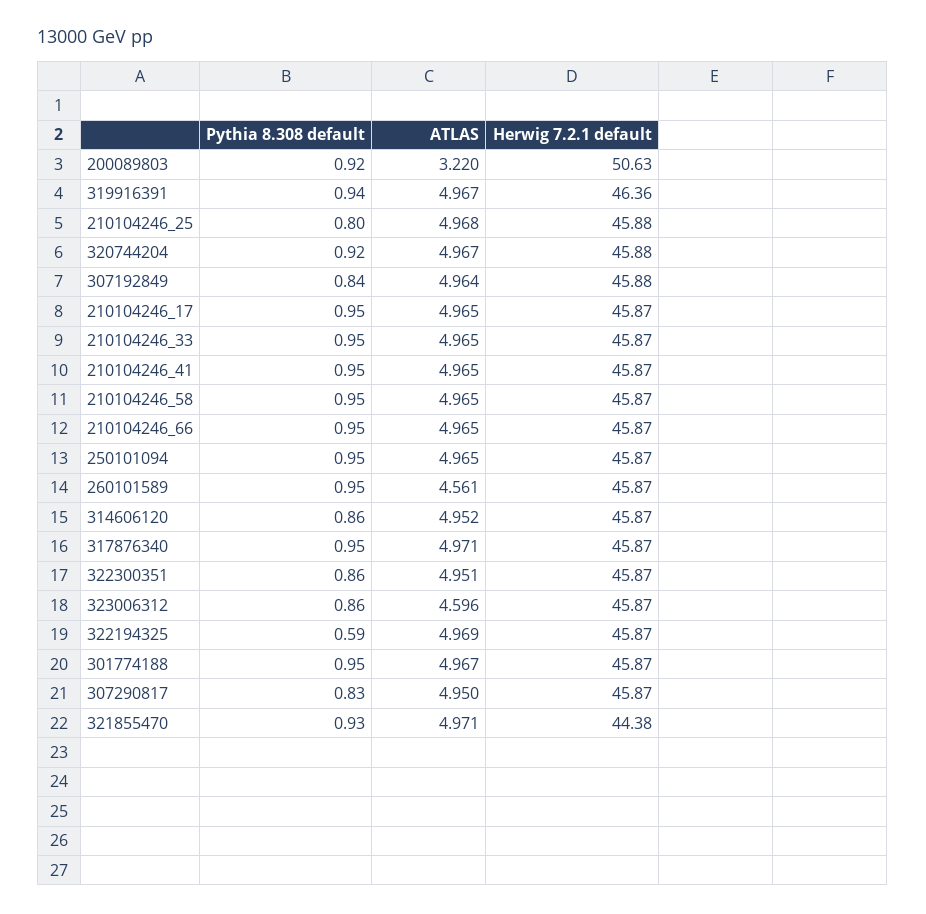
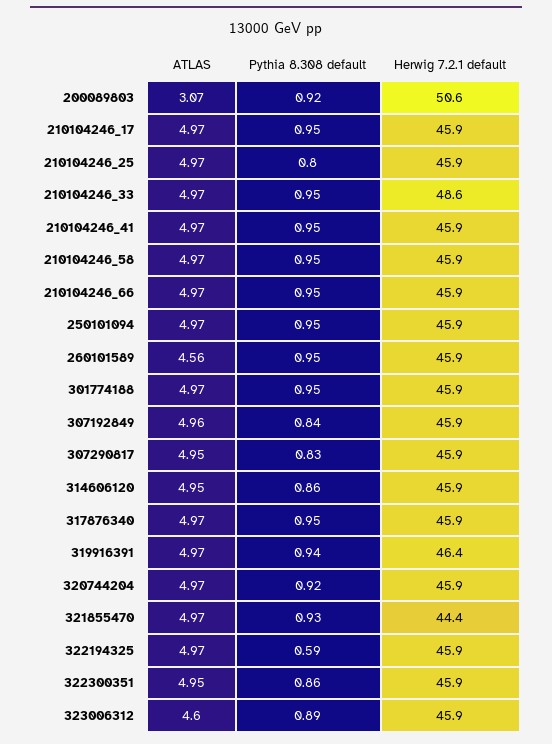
ATLAS, 200089803: 3.22 -> 3.07
Herwig 7.2.1 default, 210104246_33: 45.87 -> 48.6
Pythia 8.308 default, 323006312: 0.86 -> 0.89

